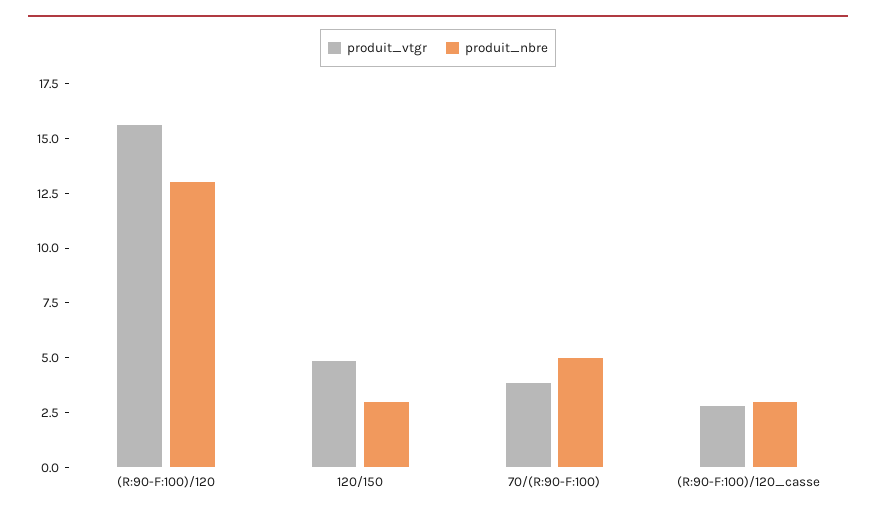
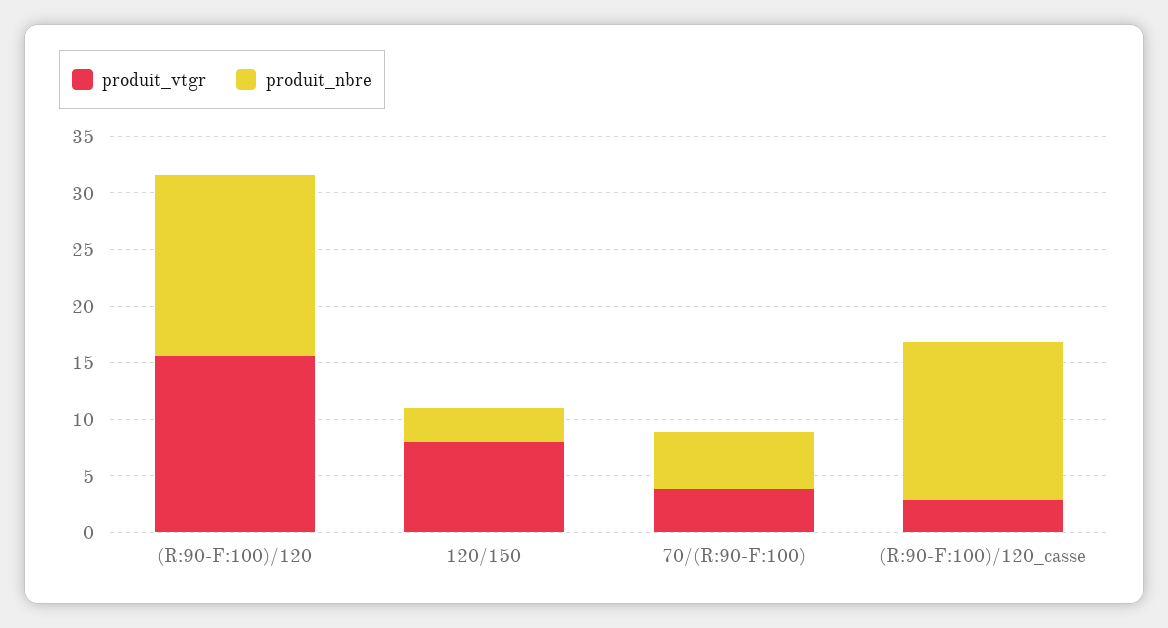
produit_nbre, (R:90-F:100)/120: 13 -> 16
produit_vtgr, 120/150: 5 -> 8
produit_nbre, (R:90-F:100)/120_casse: 3 -> 14

